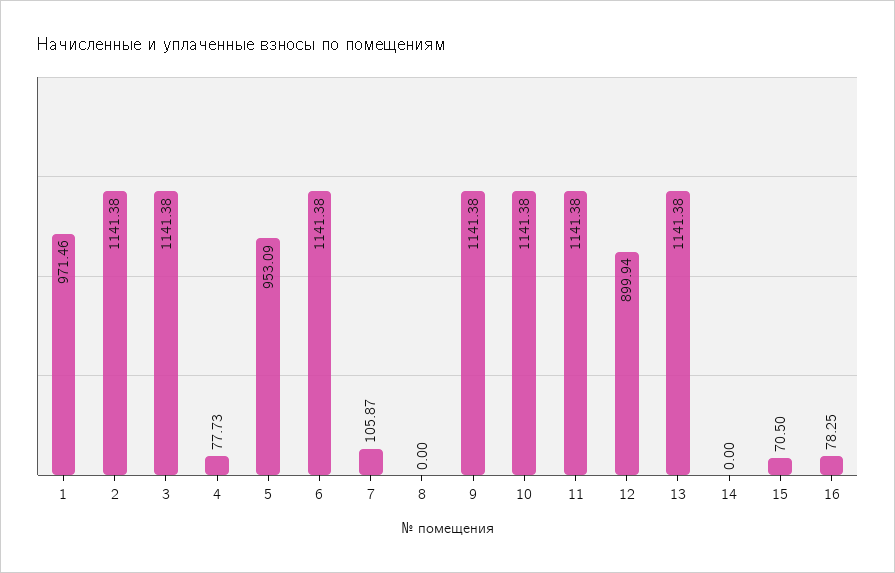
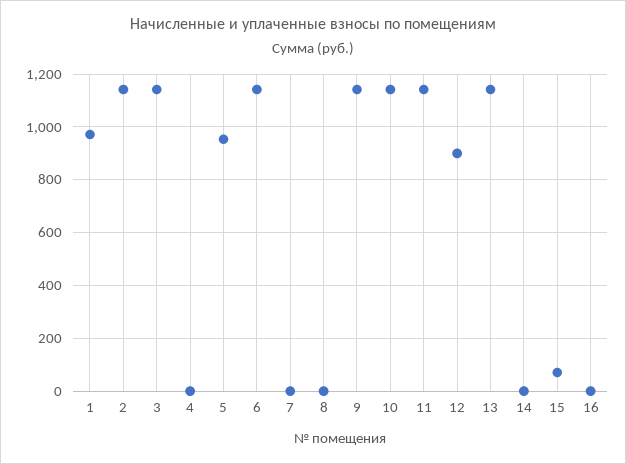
4: 77.73 -> 0
7: 105.87 -> 0
16: 78.25 -> 0

